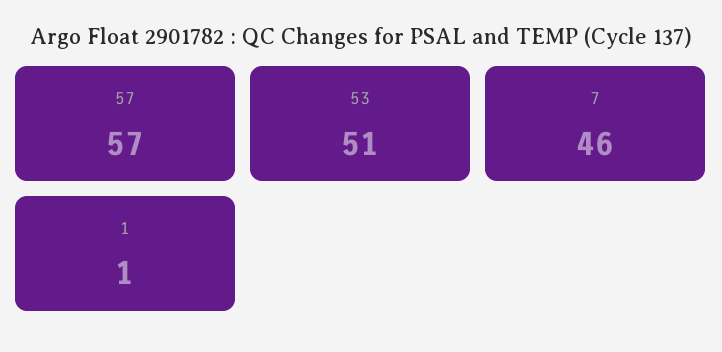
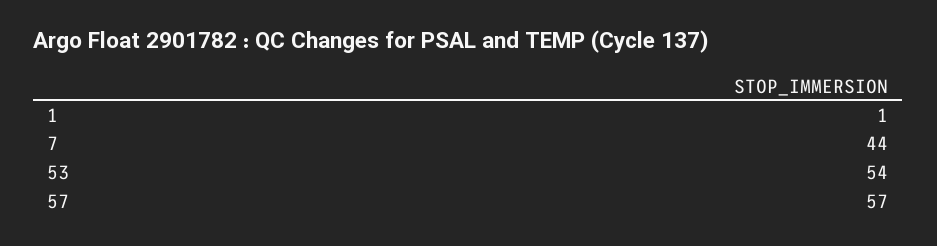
53: 51 -> 54
7: 46 -> 44

